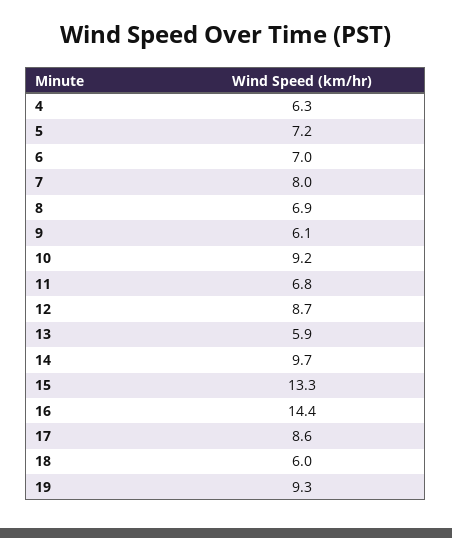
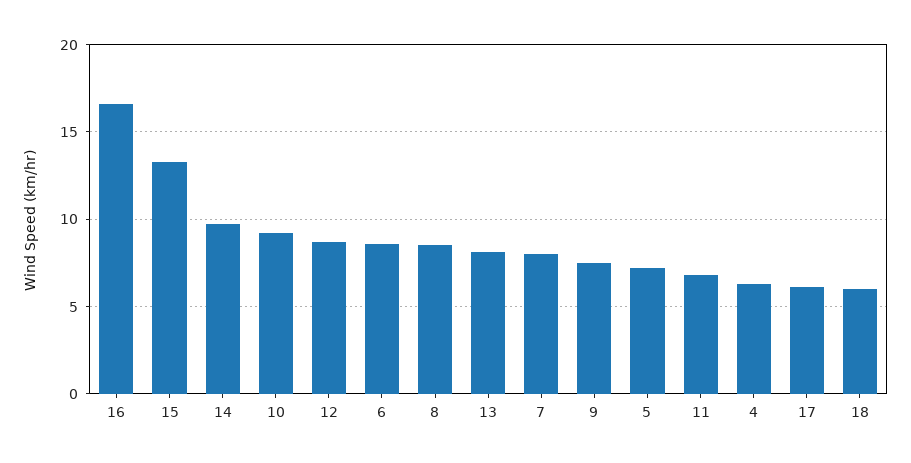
6: 7 -> 8.5
8: 6.9 -> 8.5
9: 6.1 -> 7.5
13: 5.9 -> 8
16: 14.4 -> 16.5
17: 8.6 -> 6
19: 9.3 -> none

